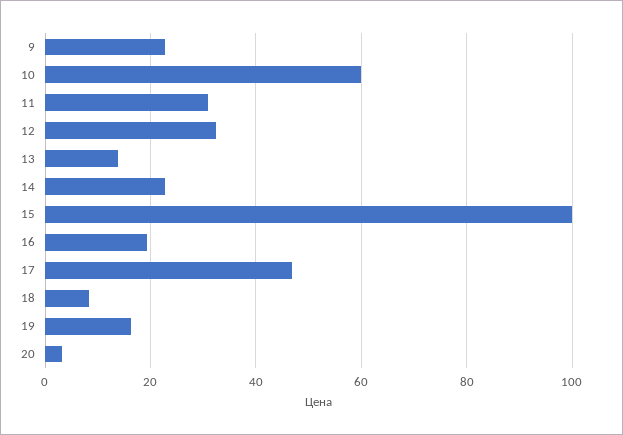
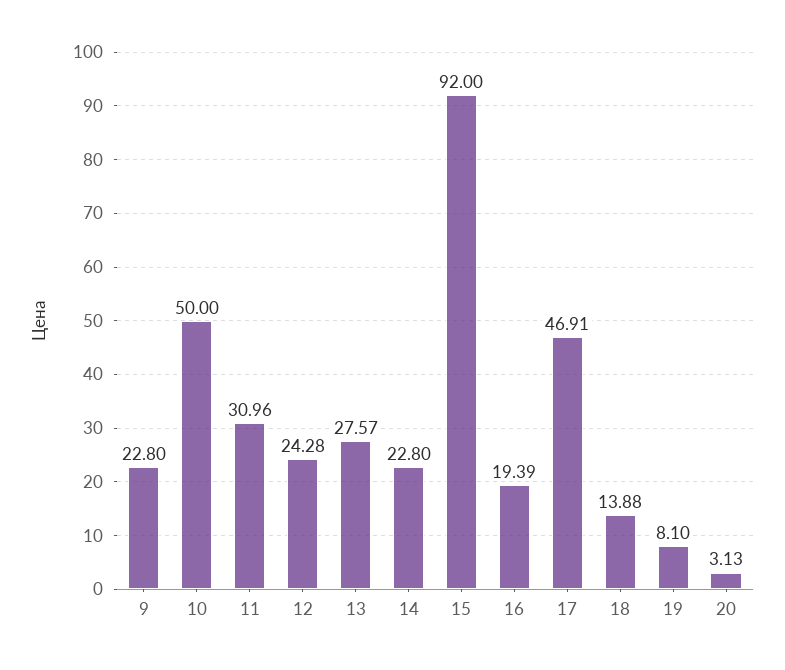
10: 60 -> 50
12: 32 -> 24.28
13: 14 -> 27.57
15: 100 -> 92
18: 8 -> 13.88
19: 16 -> 8.1

